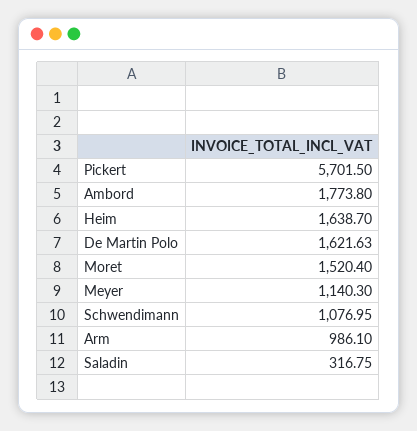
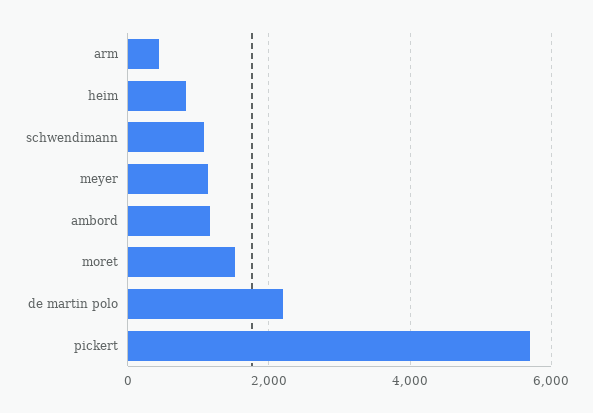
Ambord: 1773.8 -> 1200
Heim: 1638.7 -> 800
De Martin Polo: 1621.63 -> 2200
Arm: 986.1 -> 400
Saladin: 316.75 -> none

